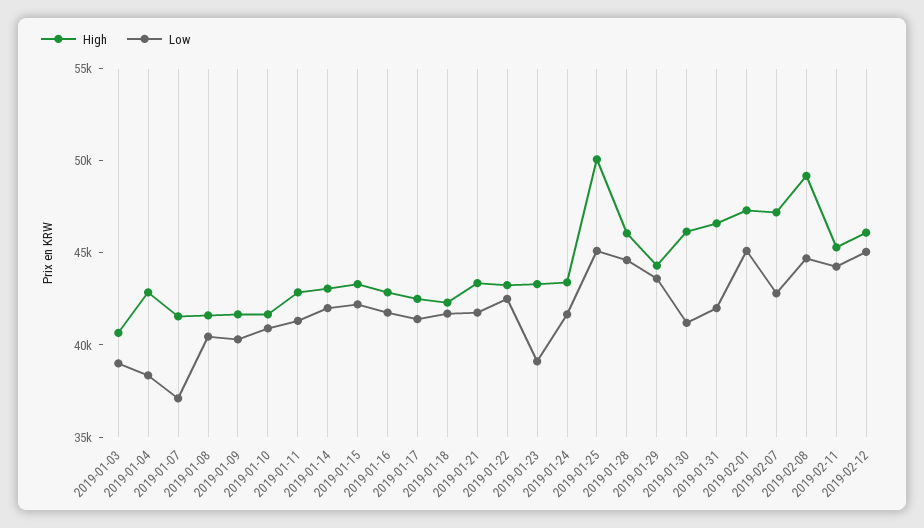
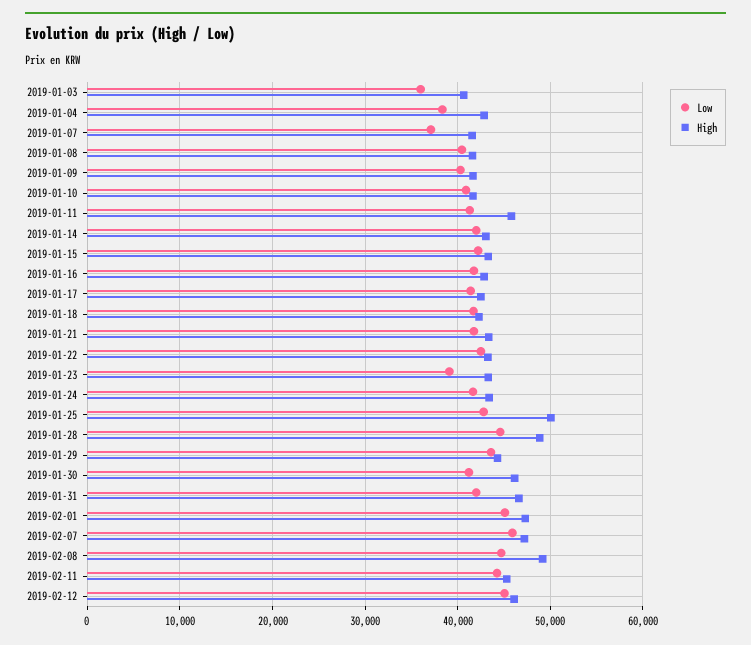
Low, 2019-01-03: 39000 -> 36000
High, 2019-01-11: 43000 -> 46000
Low, 2019-01-25: 45000 -> 43000
High, 2019-01-28: 46000 -> 49000
Low, 2019-02-07: 43000 -> 46000

